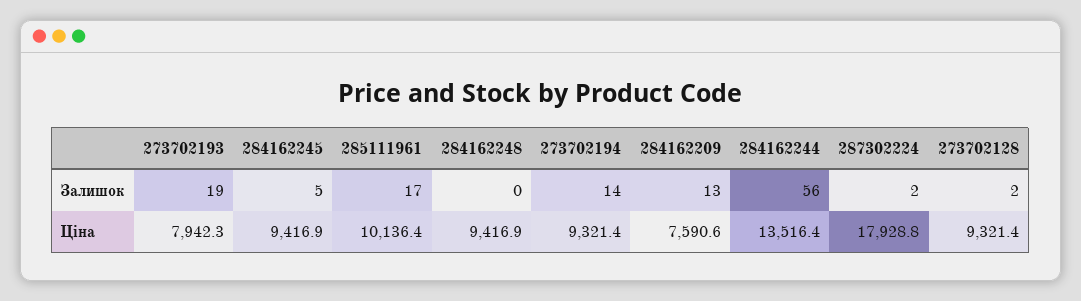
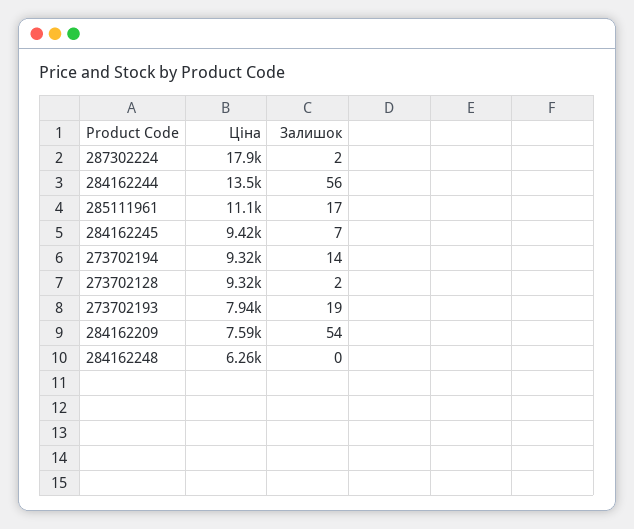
284162245, Залишок: 5 -> 7
284162209, Залишок: 13 -> 54
285111961, Ціна: 10136.4 -> 11100
284162248, Ціна: 9416.9 -> 6260

